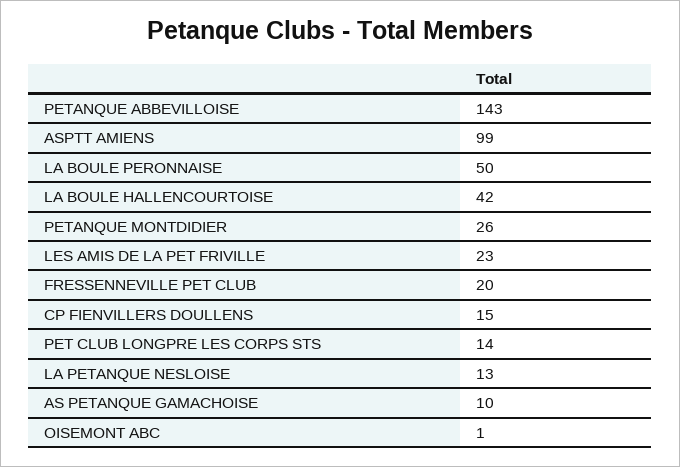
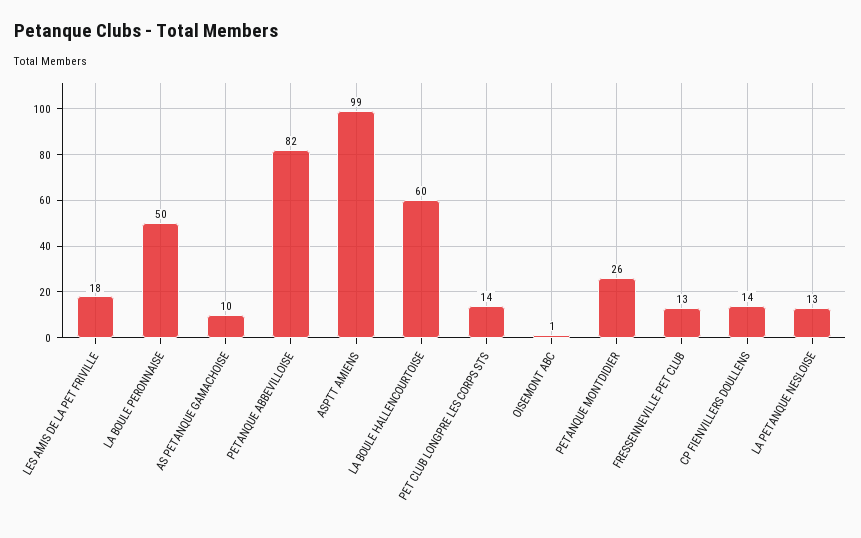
PETANQUE ABBEVILLOISE: 143 -> 82
LA BOULE HALLENCOURTOISE: 42 -> 60
LES AMIS DE LA PET FRIVILLE: 23 -> 18
FRESSENNEVILLE PET CLUB: 20 -> 13
CP FIENVILLERS DOULLENS: 15 -> 14

